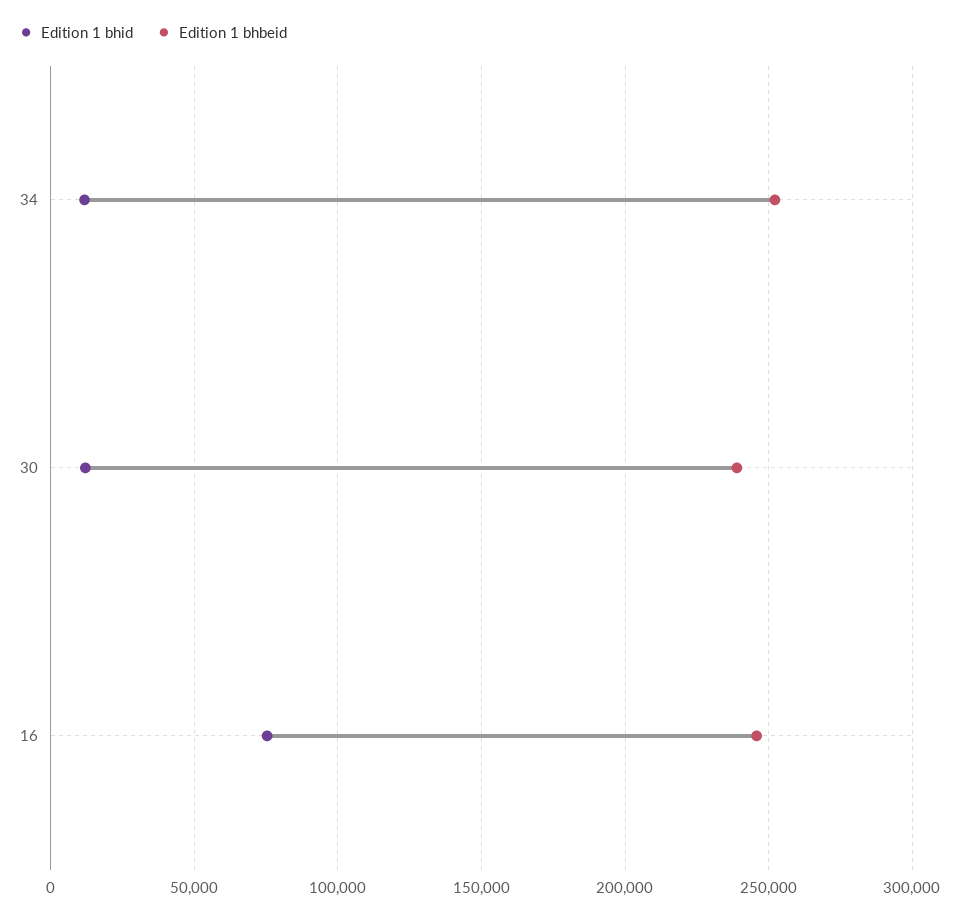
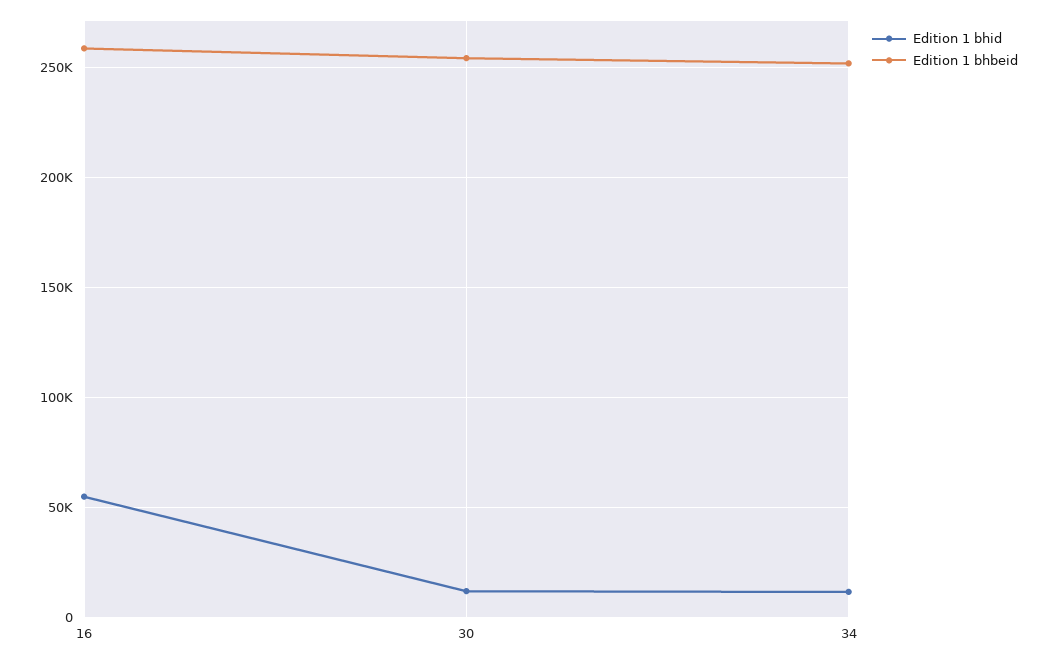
Edition 1 bhbeid, 30: 240000 -> 255000
Edition 1 bhid, 16: 75000 -> 55000
Edition 1 bhbeid, 16: 245000 -> 260000

